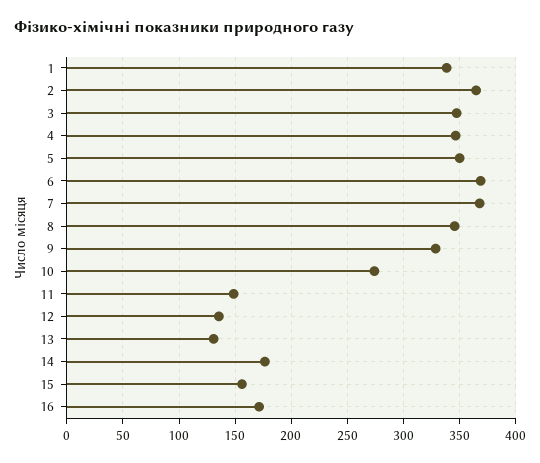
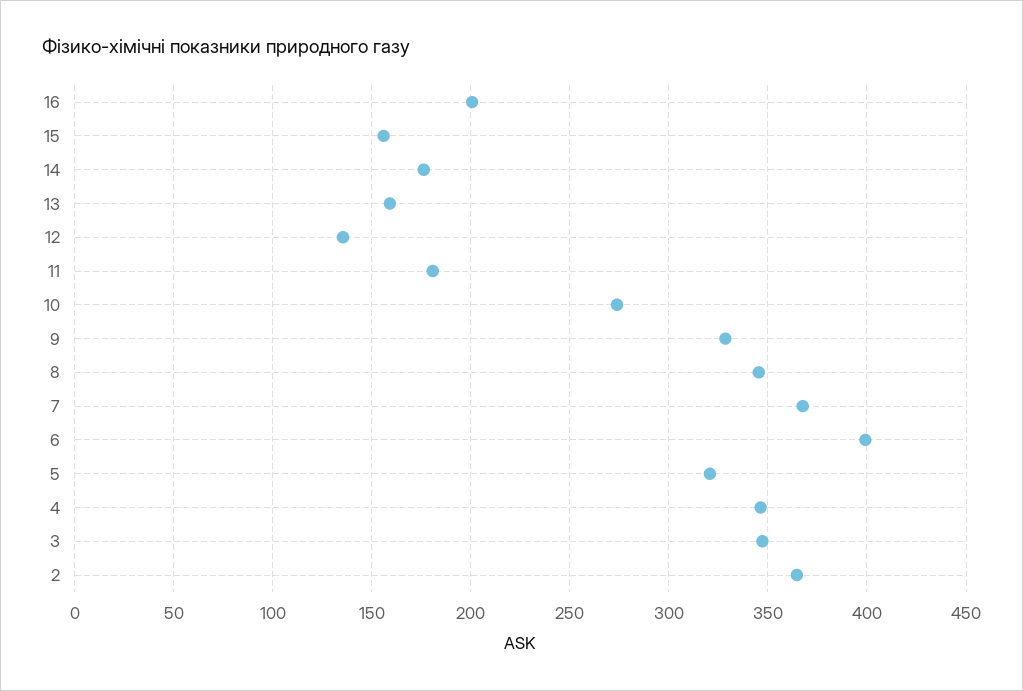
1: 340 -> none
5: 350 -> 320
6: 370 -> 400
11: 150 -> 180
13: 130 -> 160
16: 170 -> 200

